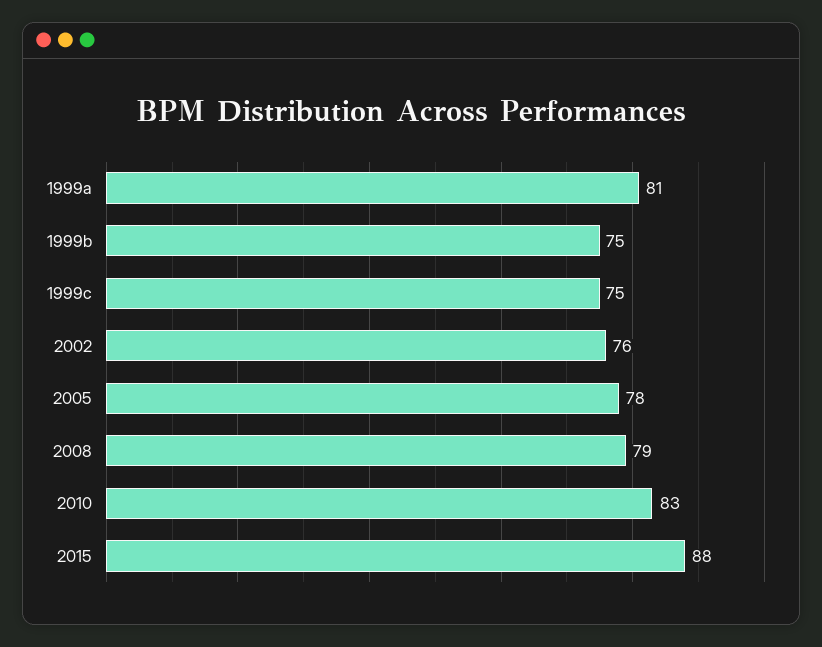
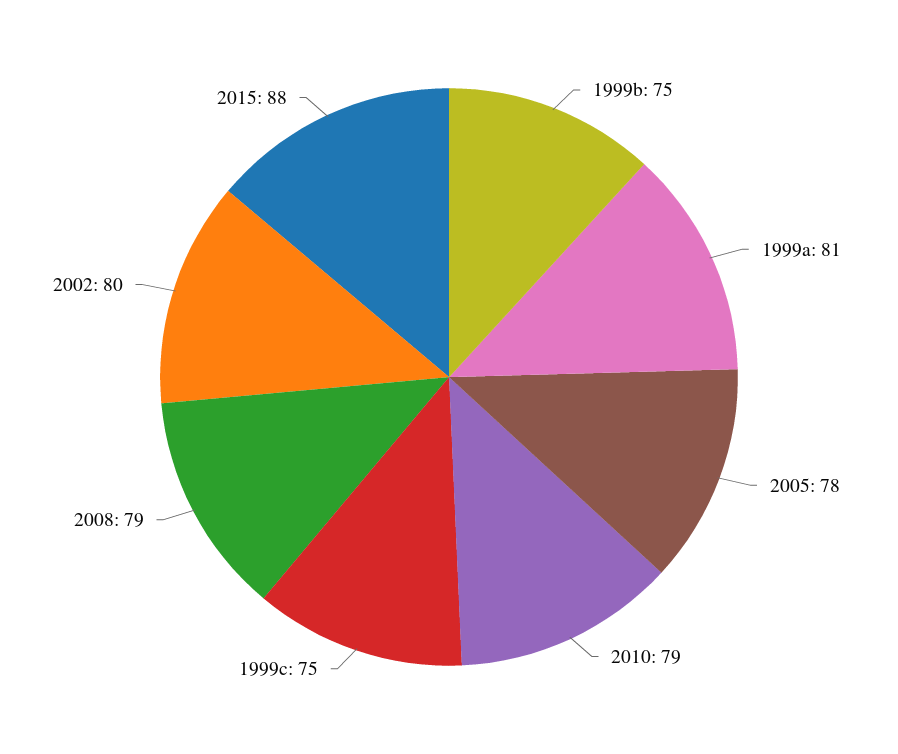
2002: 76 -> 80
2010: 83 -> 79

